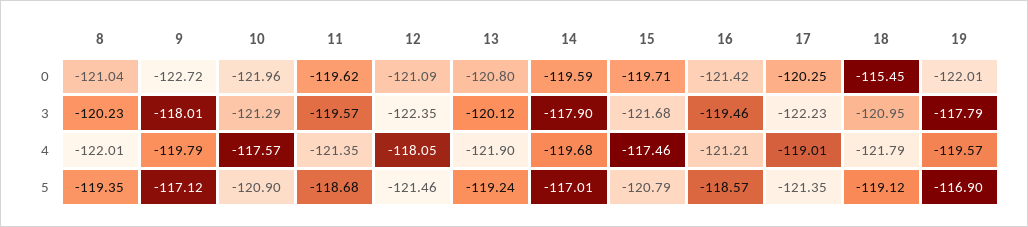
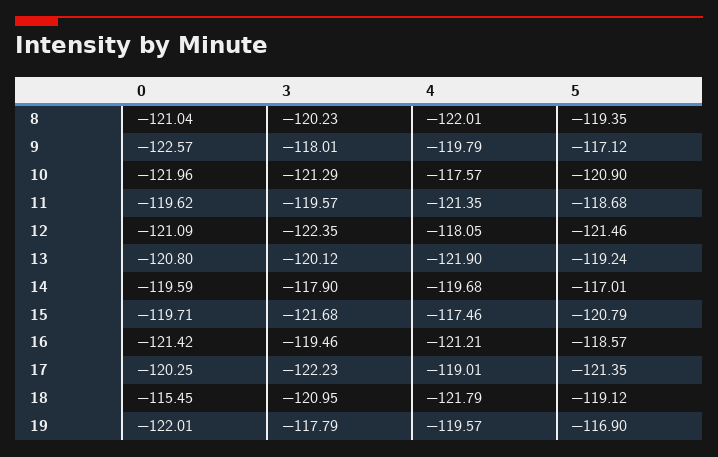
9, 0: -122.72 -> -122.57

